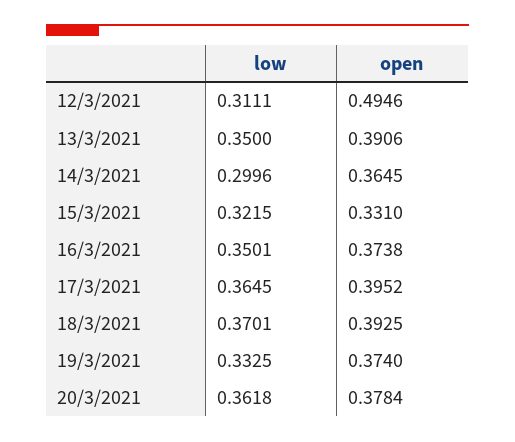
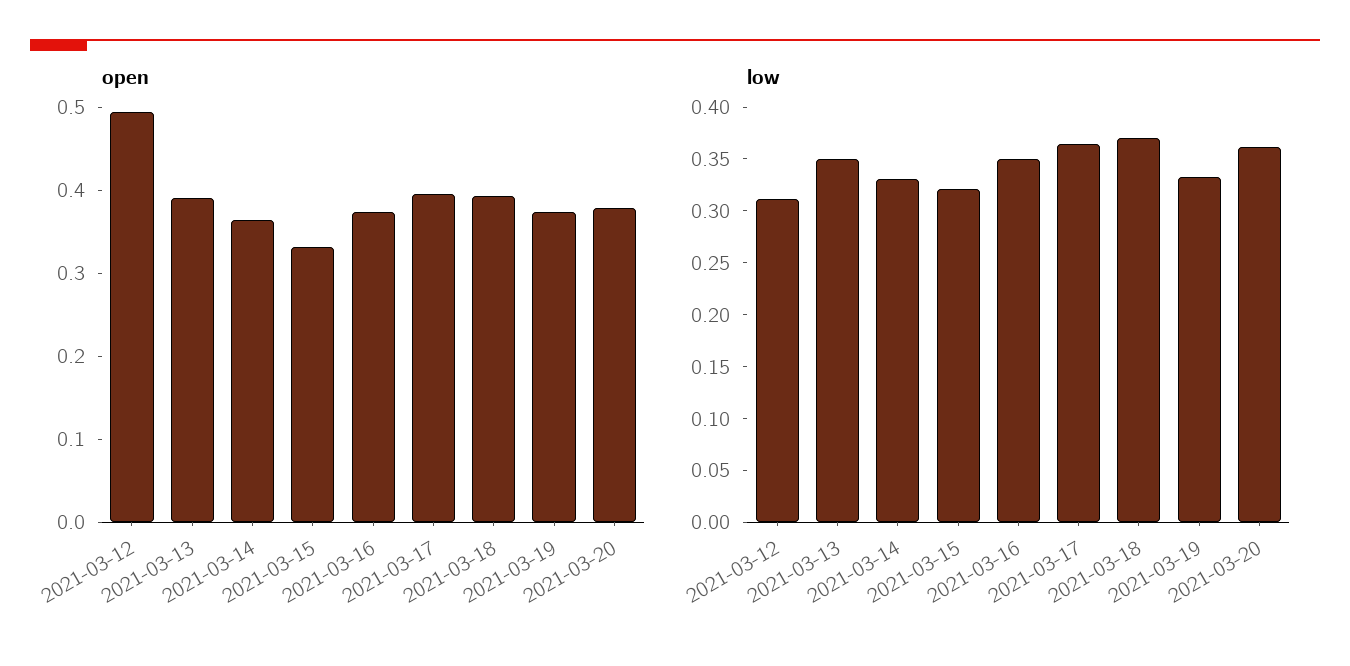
low, 14/3/2021: 0.2996 -> 0.33

